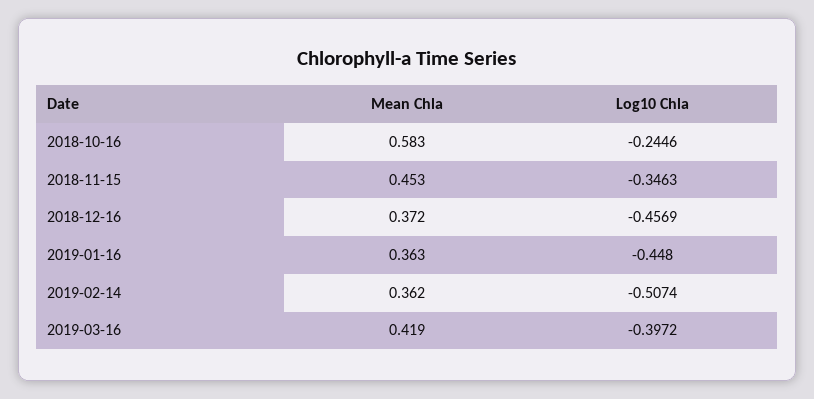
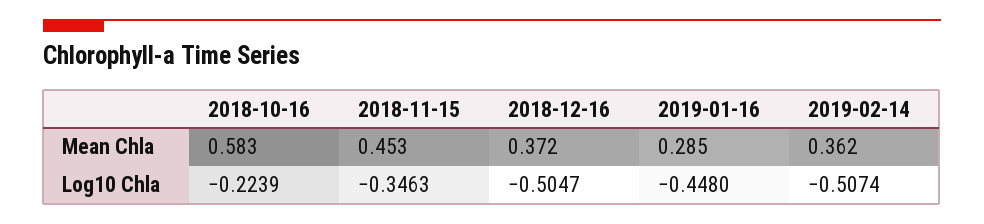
Log10 Chla, 2018-10-16: -0.2446 -> -0.2239
Log10 Chla, 2018-12-16: -0.4569 -> -0.5047
Mean Chla, 2019-01-16: 0.363 -> 0.285
Mean Chla, 2019-03-16: 0.419 -> none
Log10 Chla, 2019-03-16: -0.3972 -> none

